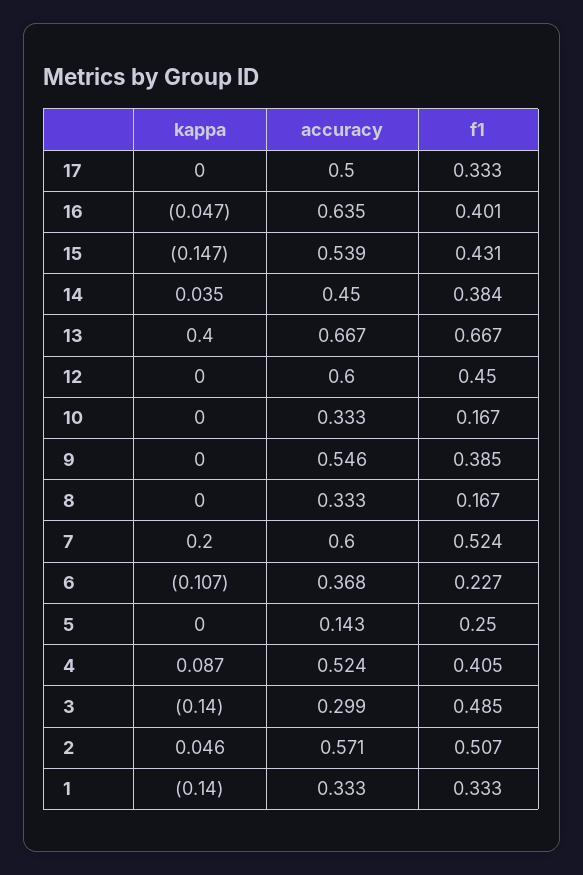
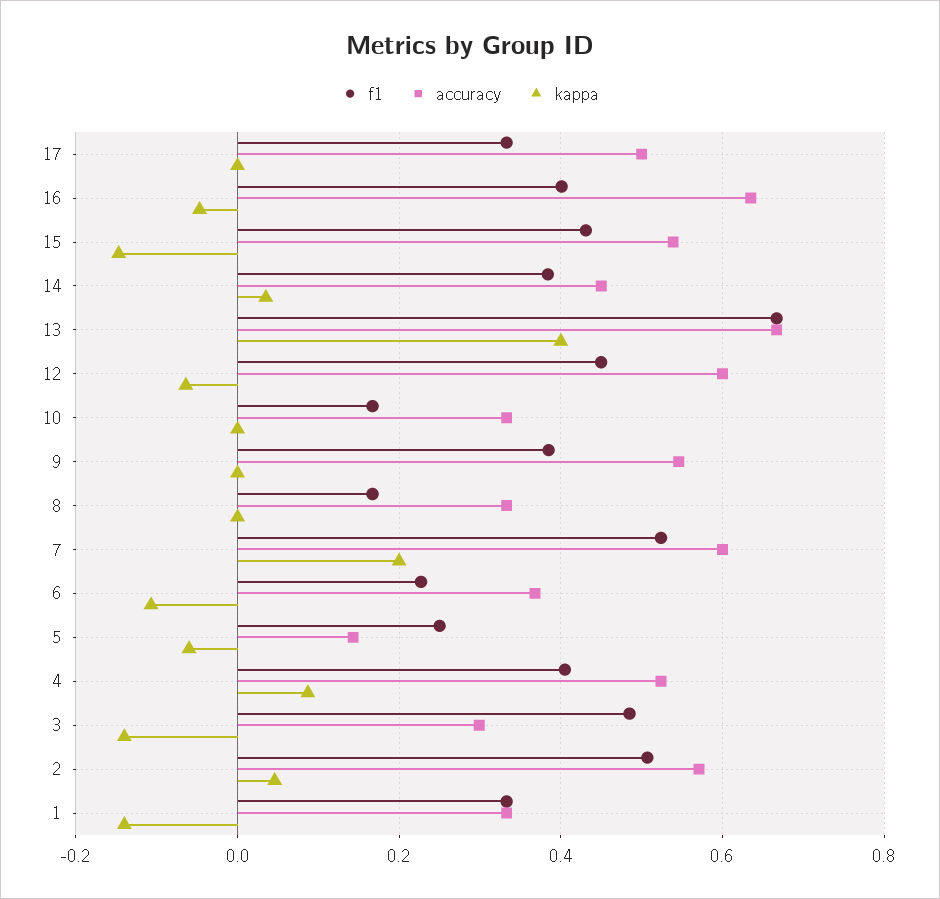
kappa, 12: 0 -> -0.06
kappa, 5: 0 -> -0.06

